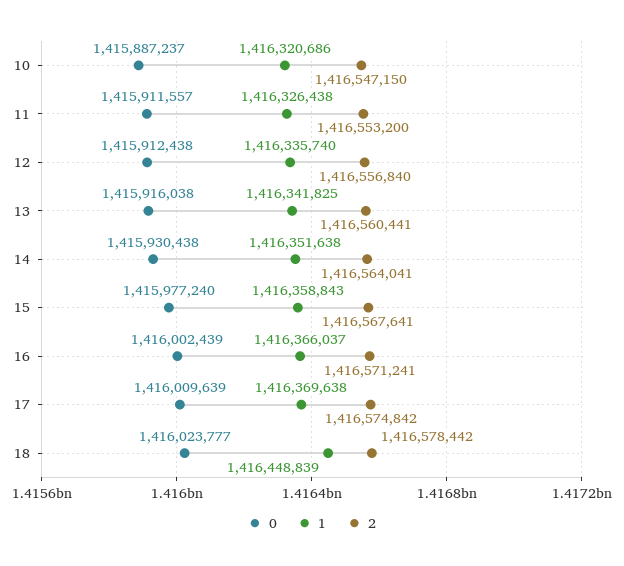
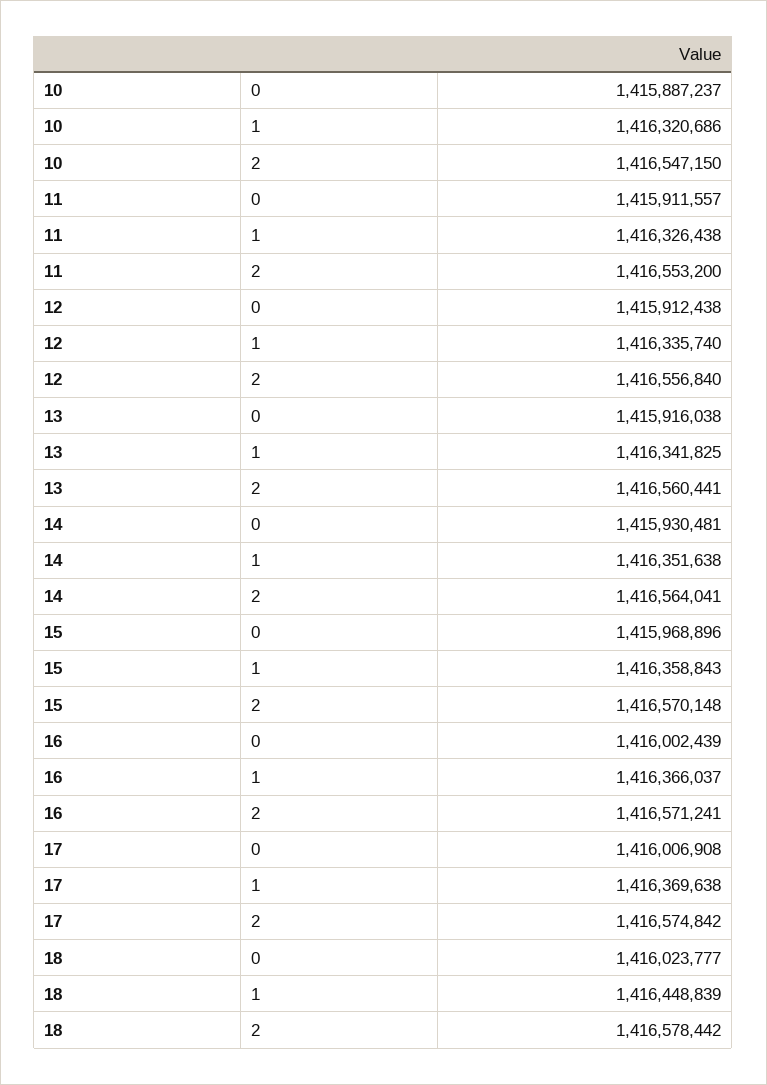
0, 14: 1415930438 -> 1415930481
0, 15: 1415977240 -> 1415968896
2, 15: 1416567641 -> 1416570148
0, 17: 1416009639 -> 1416006908

